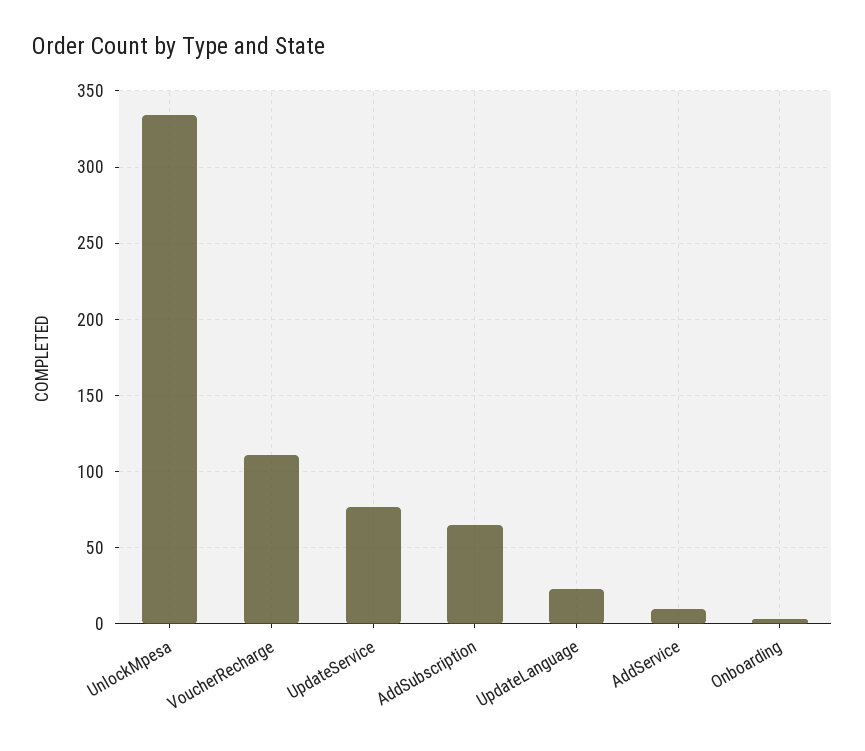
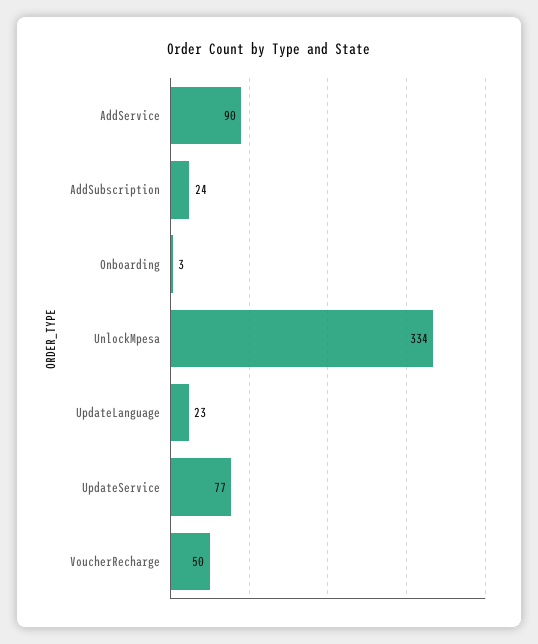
VoucherRecharge: 110 -> 50
AddSubscription: 65 -> 24
AddService: 10 -> 90

